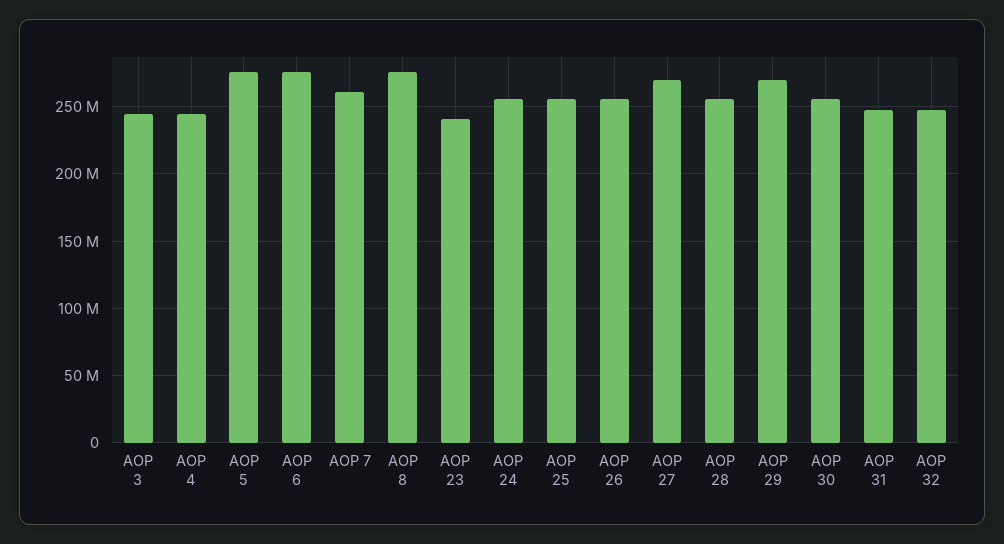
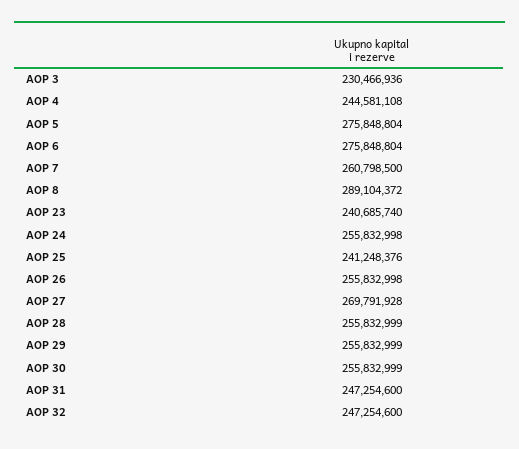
AOP 3: 245000000 -> 230466936
AOP 8: 275000000 -> 289104372
AOP 25: 255000000 -> 241248376
AOP 29: 270000000 -> 255832999

